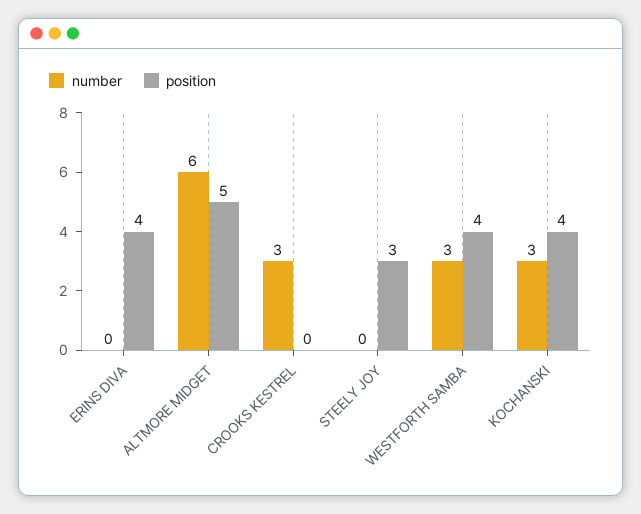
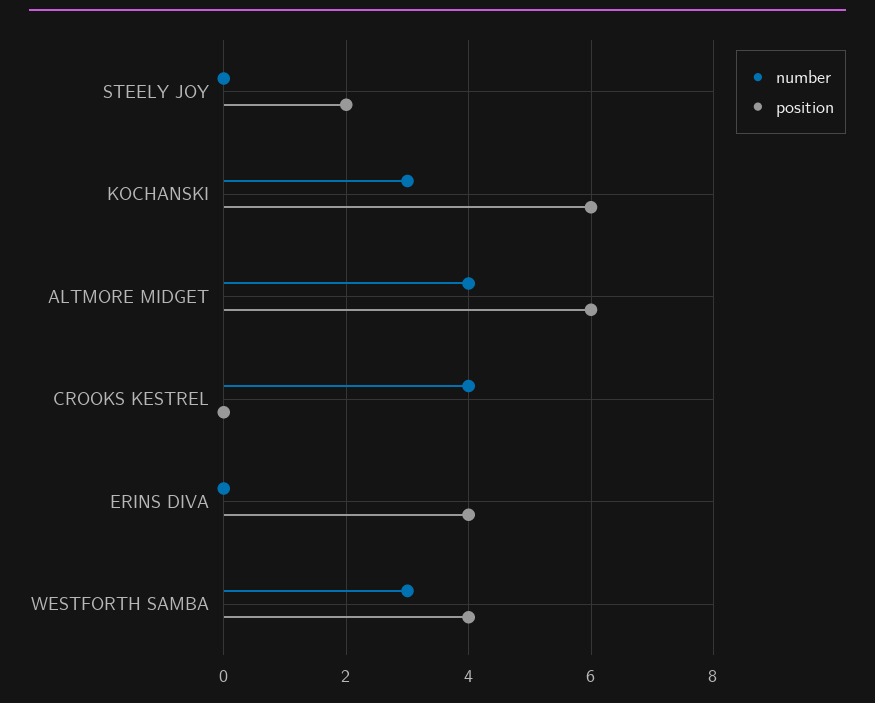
number, ALTMORE MIDGET: 6 -> 4
position, ALTMORE MIDGET: 5 -> 6
number, CROOKS KESTREL: 3 -> 4
position, STEELY JOY: 3 -> 2
position, KOCHANSKI: 4 -> 6

